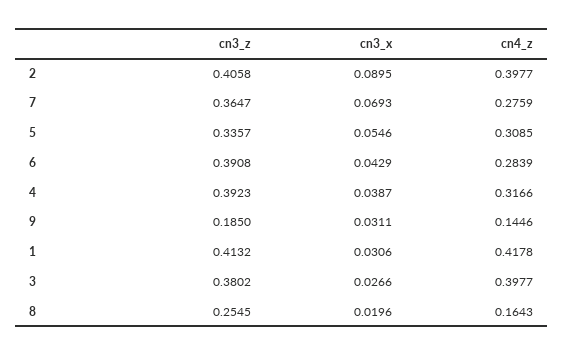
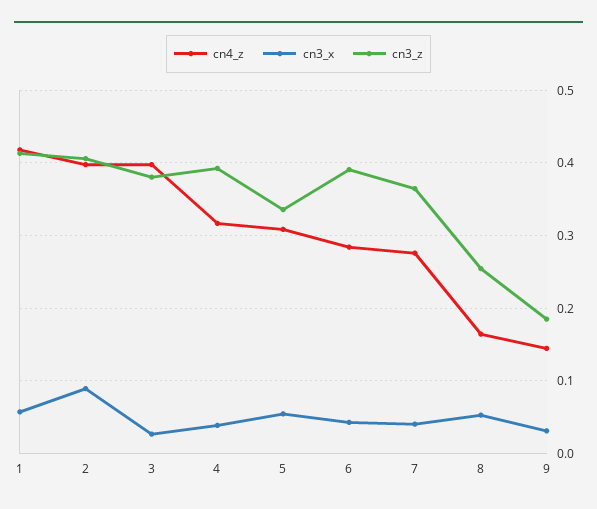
cn3_x, 7: 0.0693 -> 0.04
cn3_x, 1: 0.0306 -> 0.06
cn3_x, 8: 0.0196 -> 0.05

